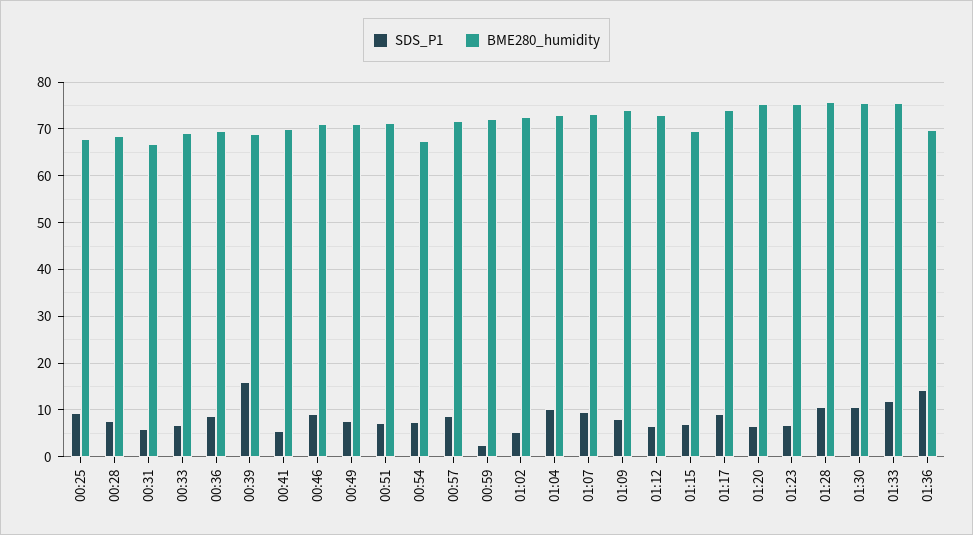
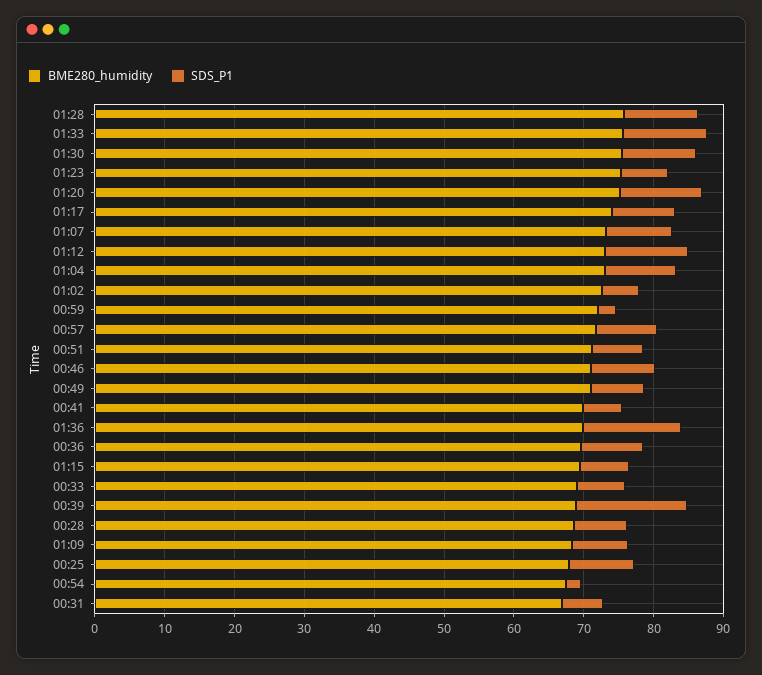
SDS_P1, 00:54: 8 -> 2
BME280_humidity, 01:09: 74 -> 68
SDS_P1, 01:12: 6 -> 12
SDS_P1, 01:20: 6 -> 12

